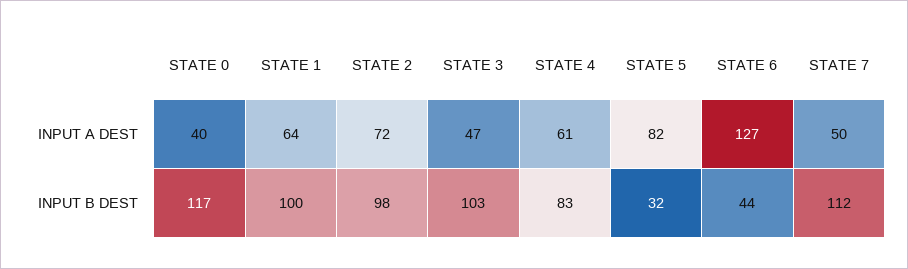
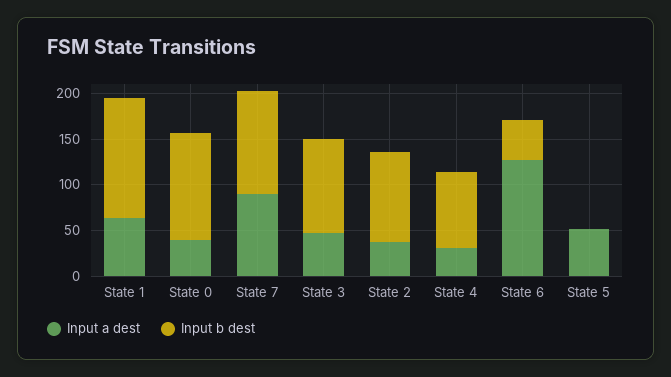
INPUT A DEST, STATE 2: 72 -> 40
INPUT A DEST, STATE 4: 61 -> 30
INPUT A DEST, STATE 5: 82 -> 50
INPUT A DEST, STATE 7: 50 -> 90
INPUT B DEST, STATE 1: 100 -> 130
INPUT B DEST, STATE 5: 32 -> 0

